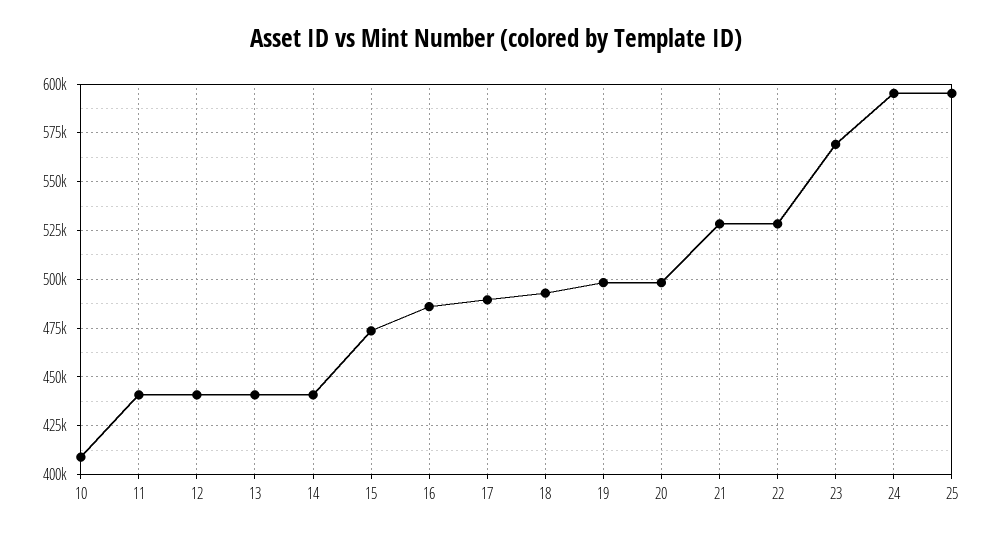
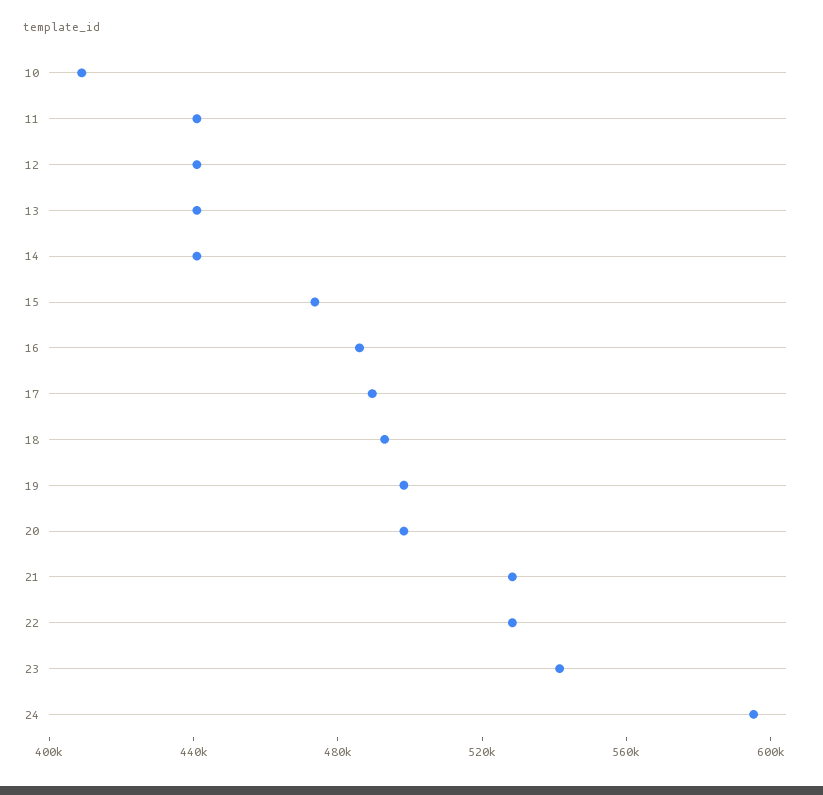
23: 570000 -> 540000
25: 595000 -> none

